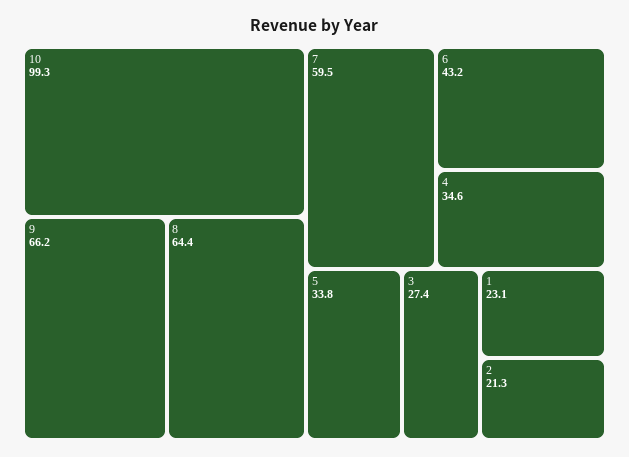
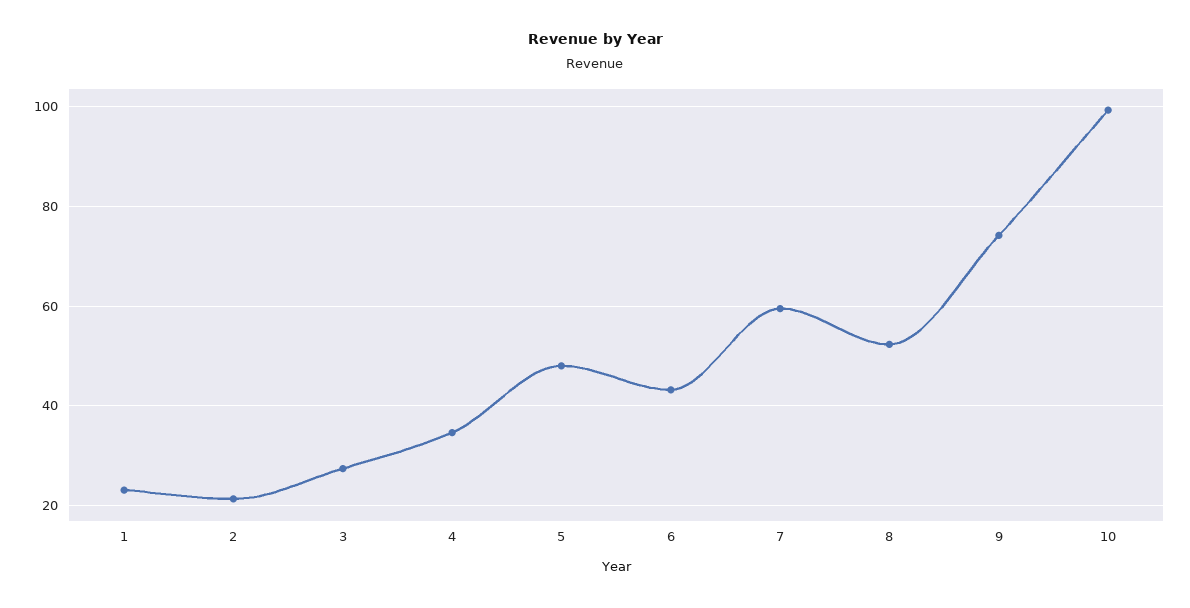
9: 66.2 -> 74
8: 64.4 -> 52
5: 33.8 -> 48

